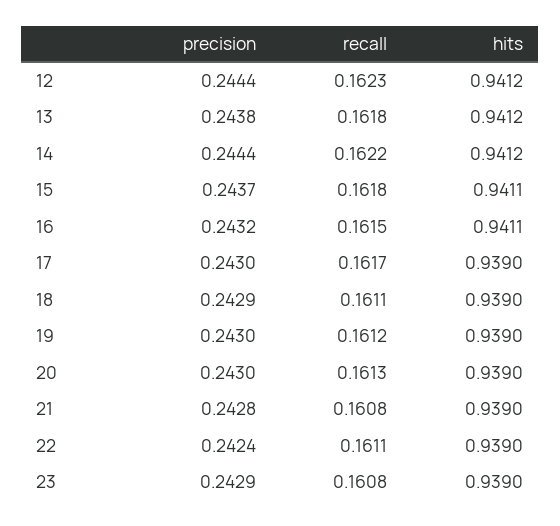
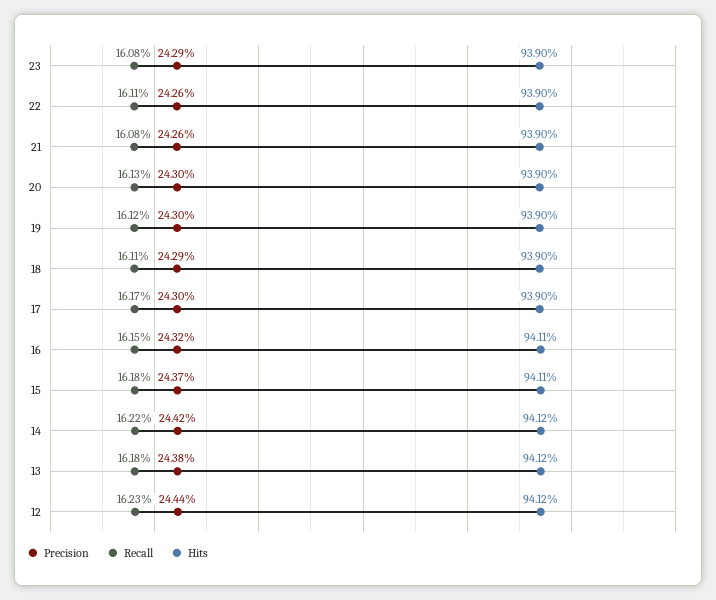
precision, 14: 0.2444 -> 0.2442
precision, 21: 0.2428 -> 0.2426
precision, 22: 0.2424 -> 0.2426

